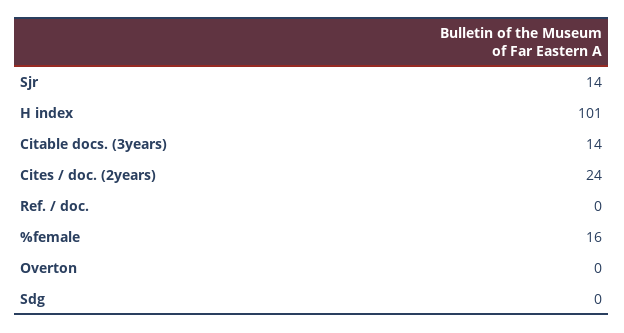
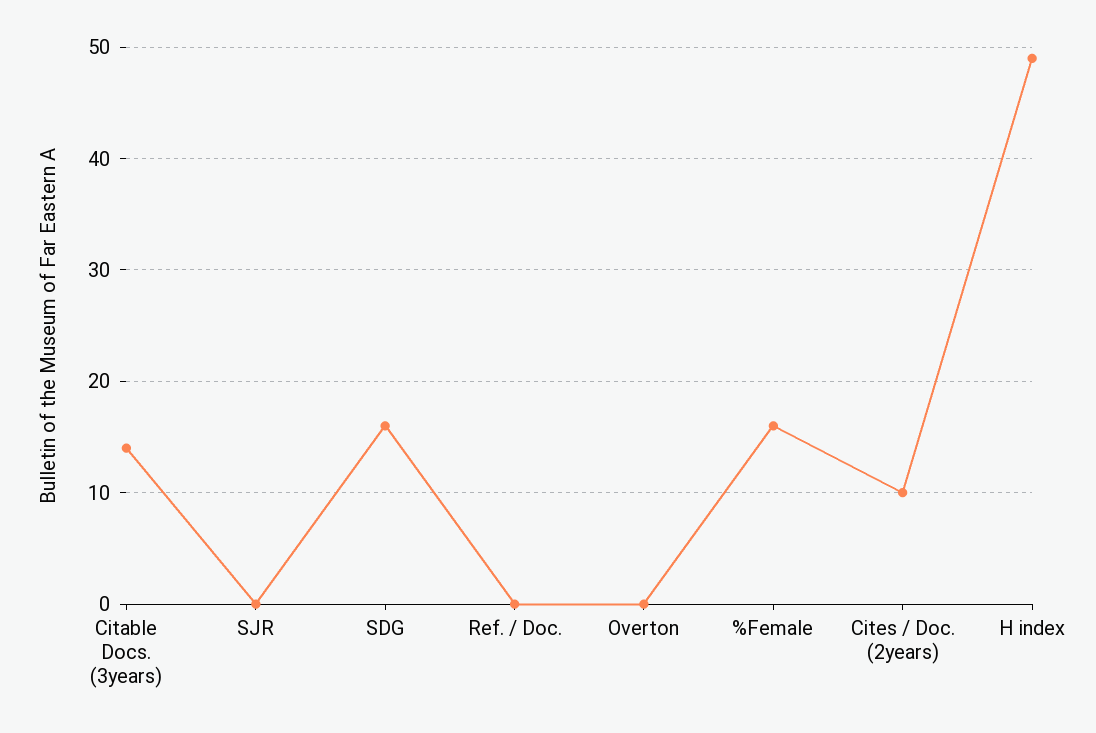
Sjr: 14 -> 0
H index: 101 -> 49
Cites / doc. (2years): 24 -> 10
Sdg: 0 -> 16

